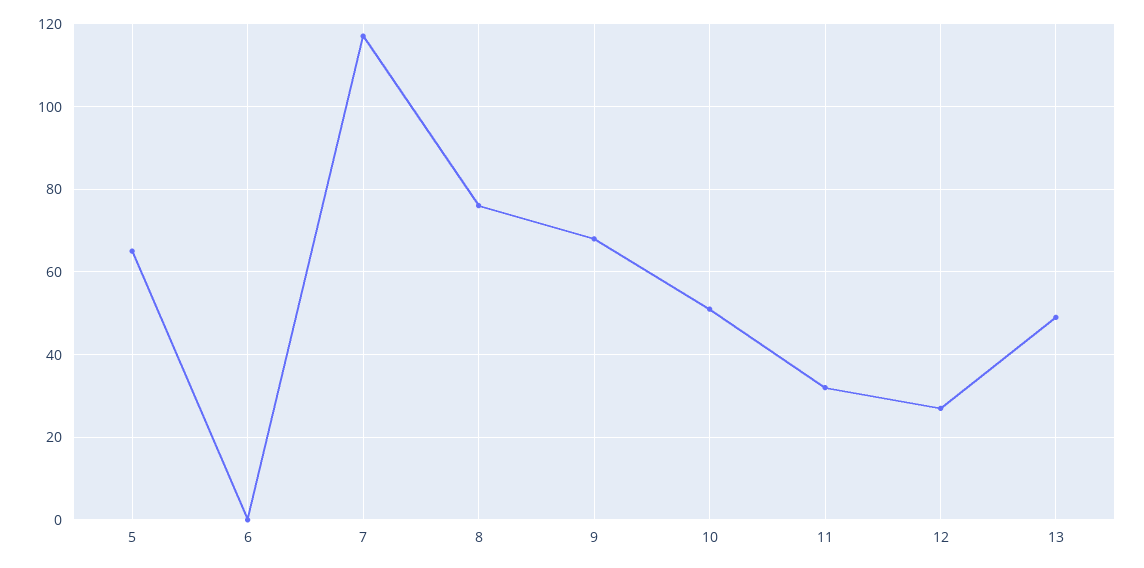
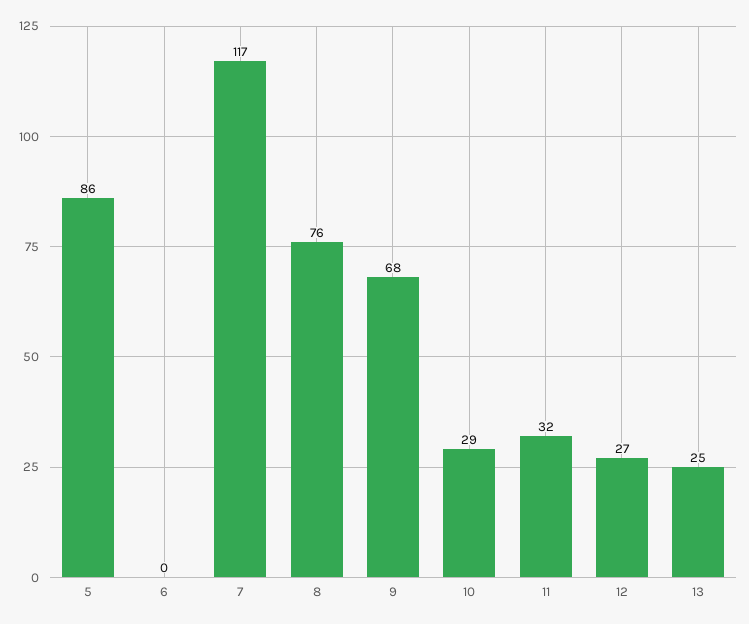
5: 65 -> 86
10: 50 -> 29
13: 50 -> 25

